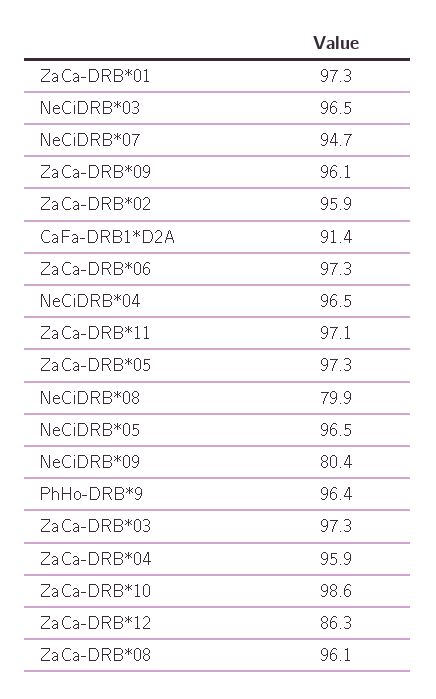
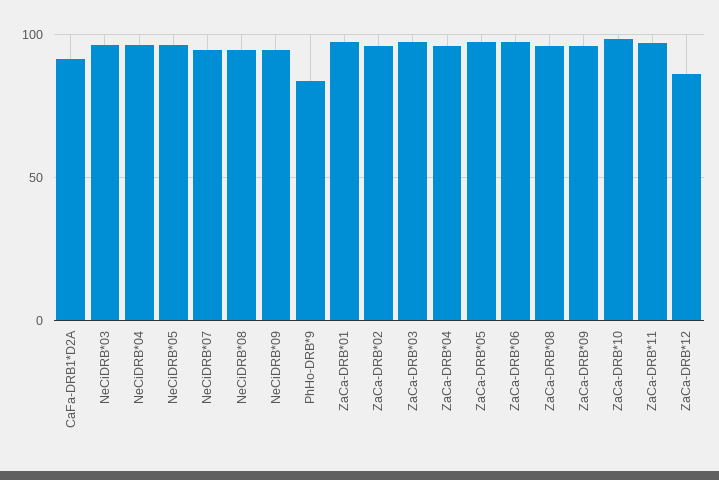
NeCiDRB*08: 79.9 -> 95
NeCiDRB*09: 80.4 -> 95
PhHo-DRB*9: 96.4 -> 85

